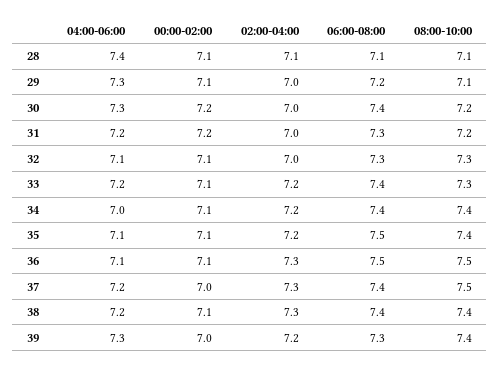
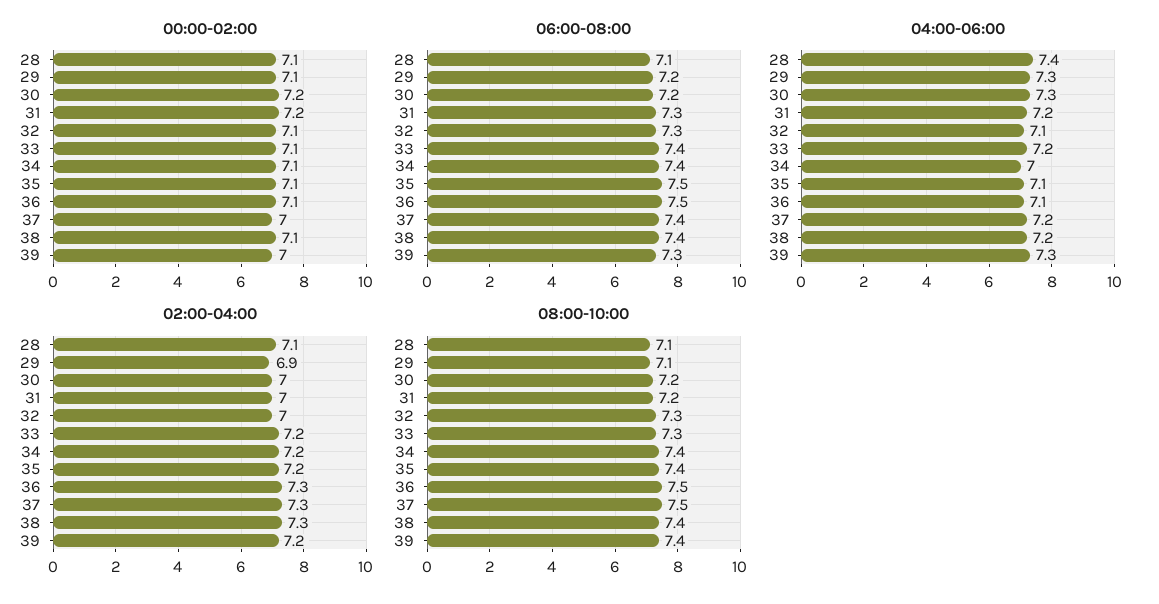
02:00-04:00, 29: 7 -> 6.9
06:00-08:00, 30: 7.4 -> 7.2

